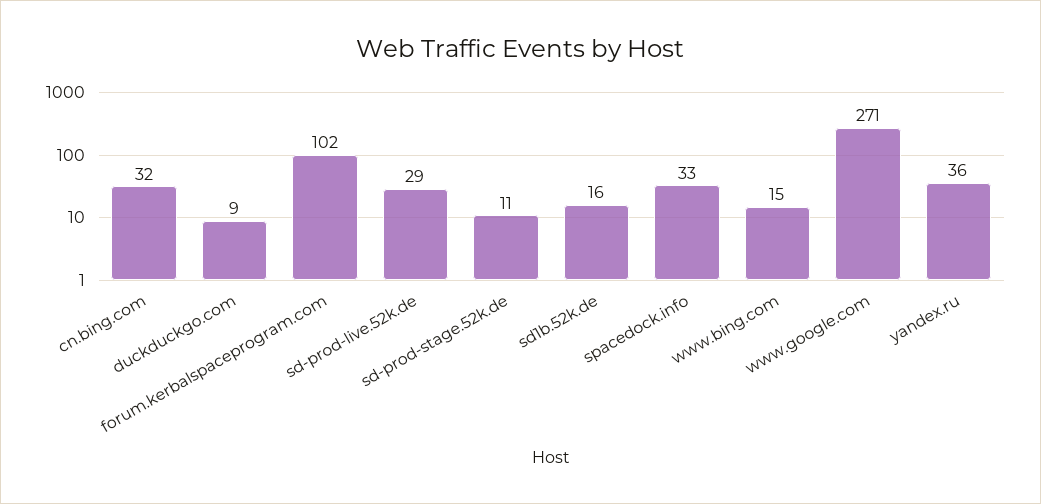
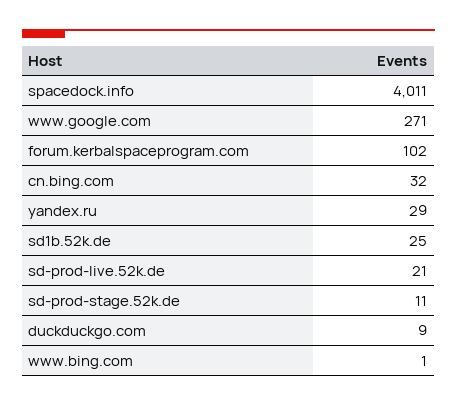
sd-prod-live.52k.de: 29 -> 21
sd1b.52k.de: 16 -> 25
spacedock.info: 33 -> 4011
www.bing.com: 15 -> 1
yandex.ru: 36 -> 29

